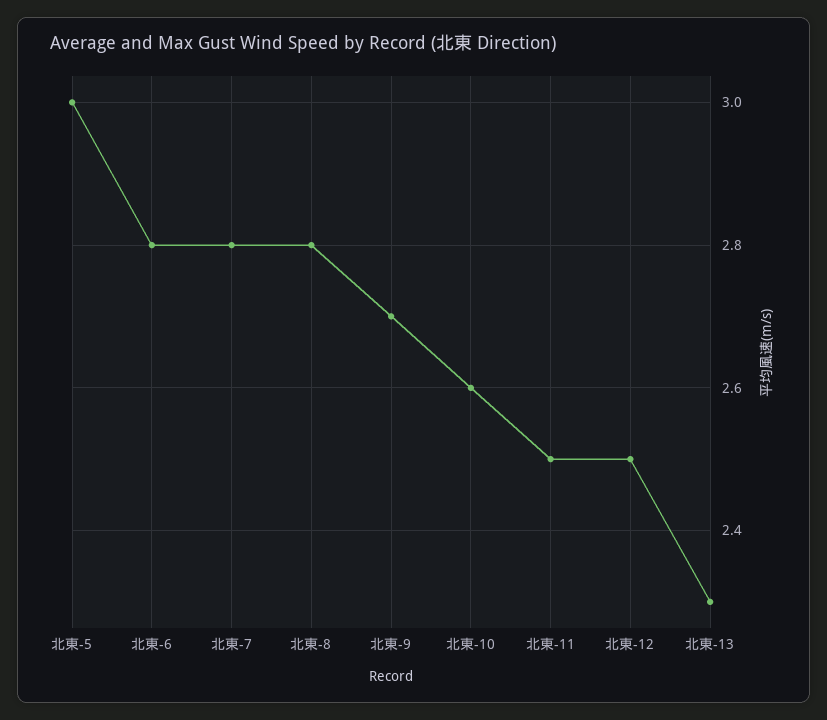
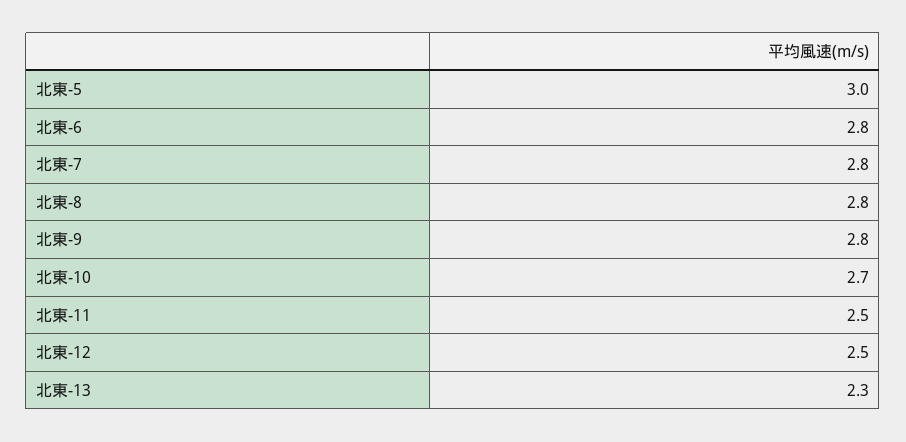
北東-9: 2.7 -> 2.8
北東-10: 2.6 -> 2.7

